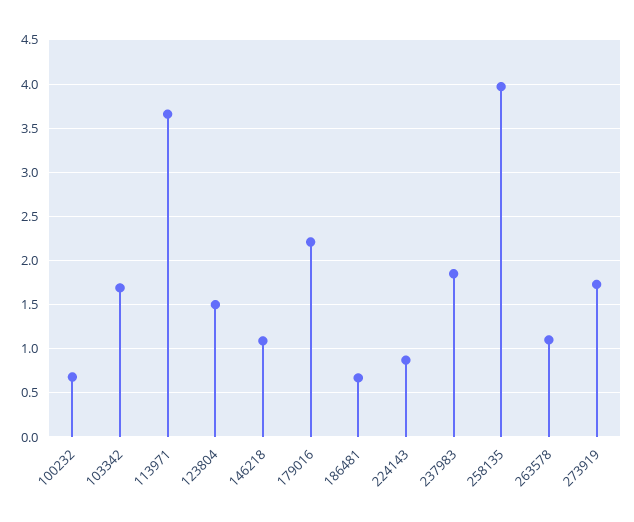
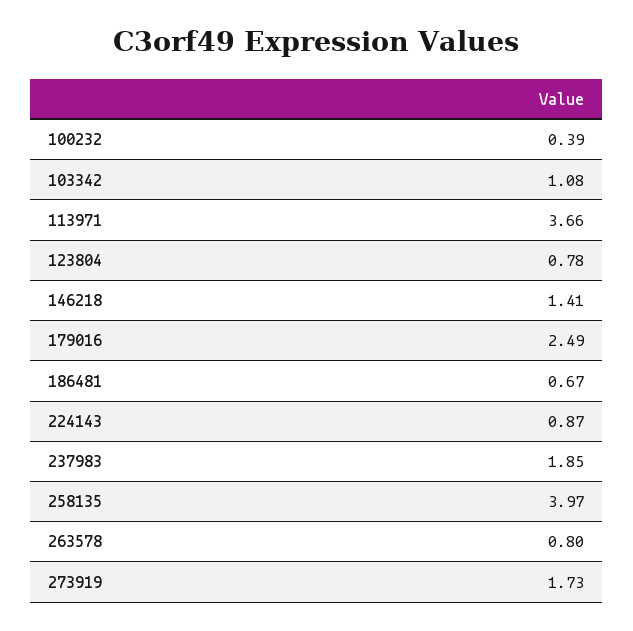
100232: 0.7 -> 0.39
103342: 1.7 -> 1.08
123804: 1.5 -> 0.78
146218: 1.1 -> 1.41
179016: 2.2 -> 2.49
263578: 1.1 -> 0.8

